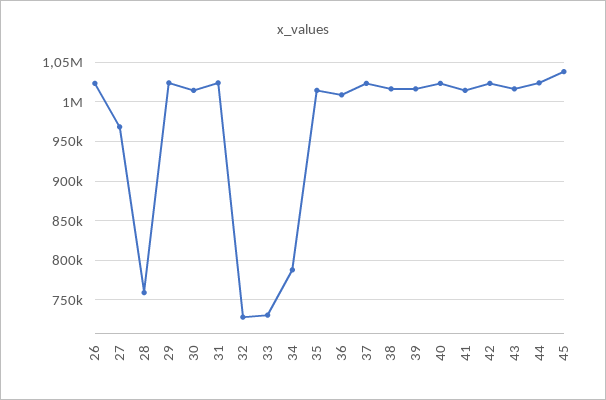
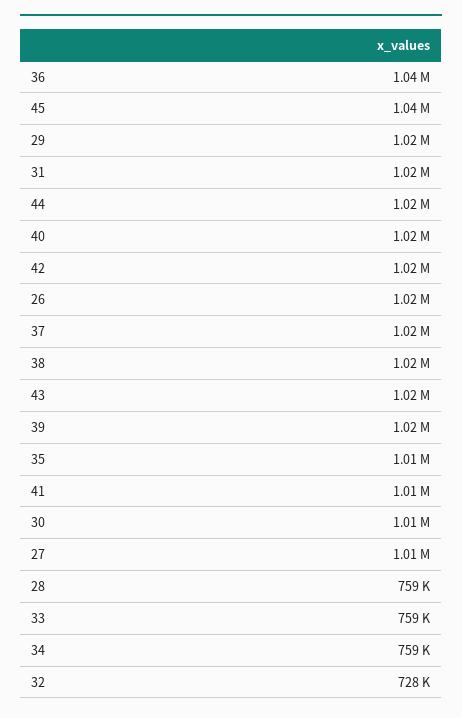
27: 970000 -> 1010000
33: 730000 -> 759000
34: 790000 -> 759000
36: 1010000 -> 1040000

